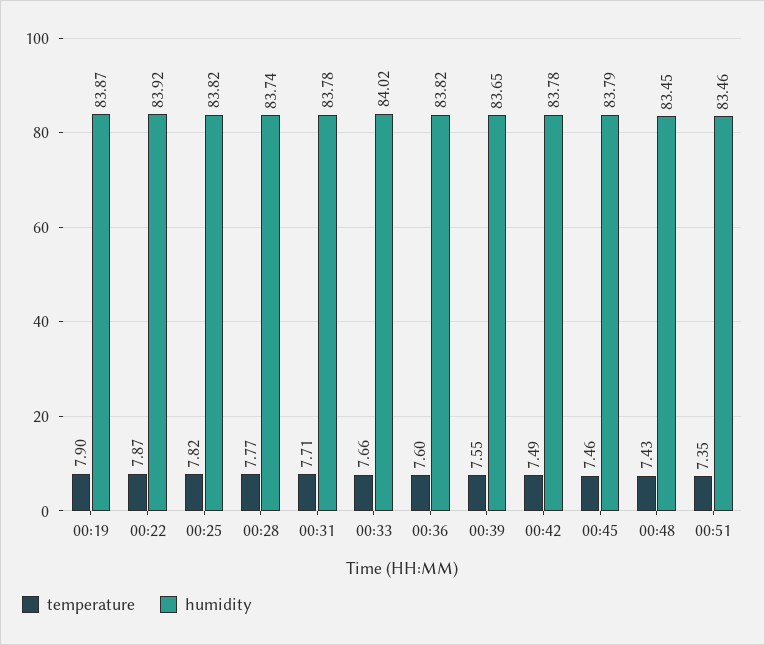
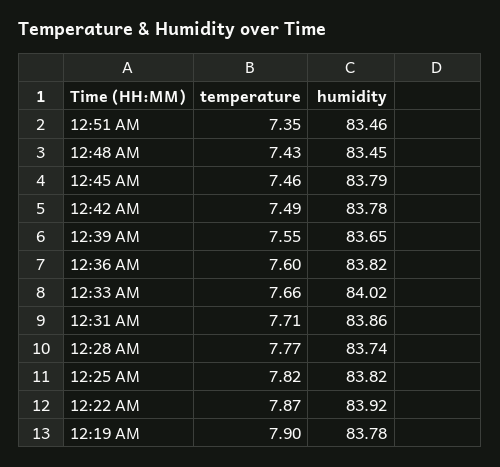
humidity, 00:19: 83.87 -> 83.78
humidity, 00:31: 83.78 -> 83.86

